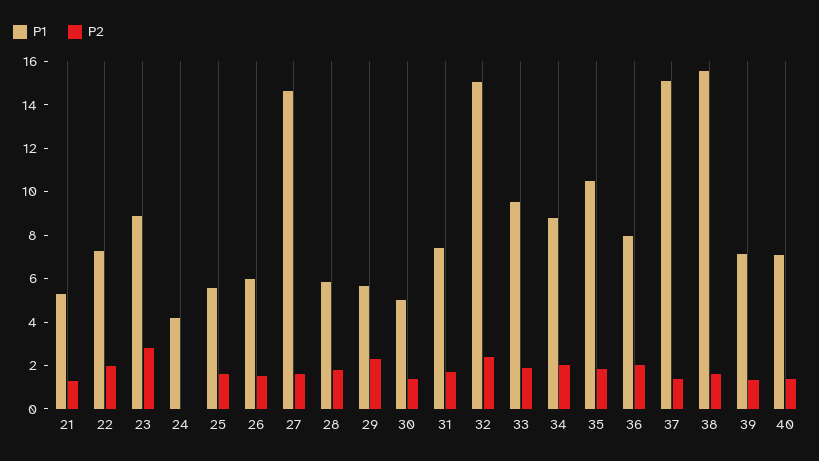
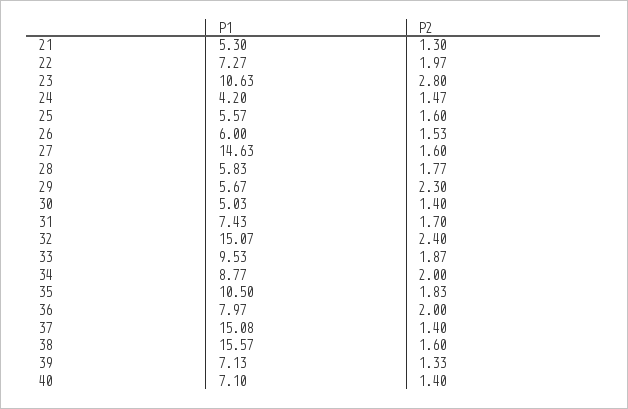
P1, 23: 9 -> 10.63
P2, 24: 0 -> 1.47

